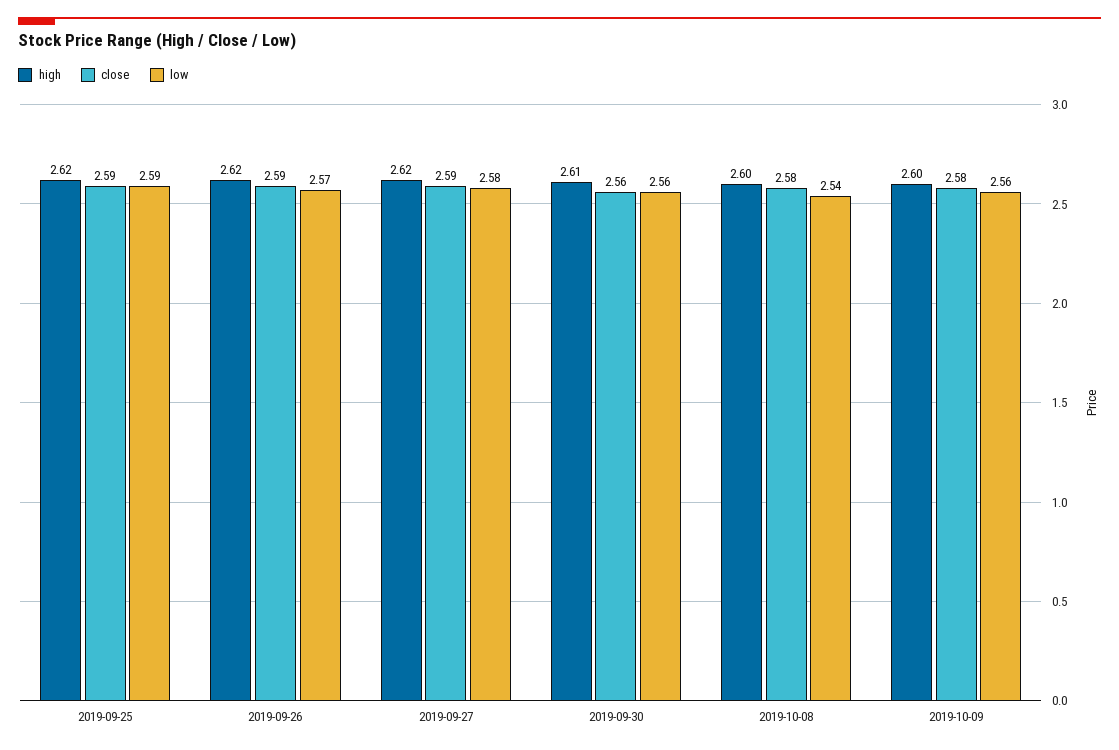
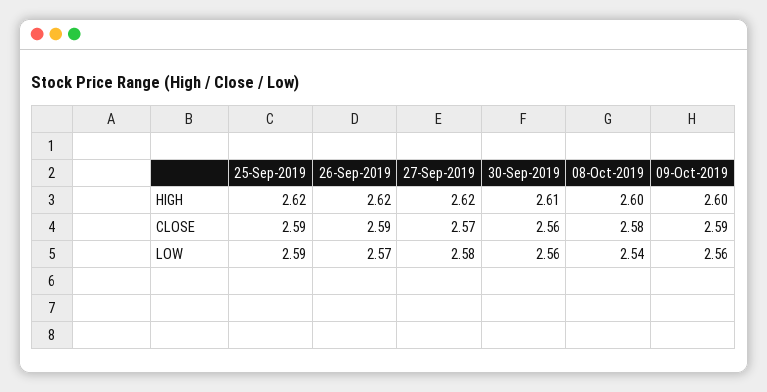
close, 2019-09-27: 2.59 -> 2.57
close, 2019-10-09: 2.58 -> 2.59

